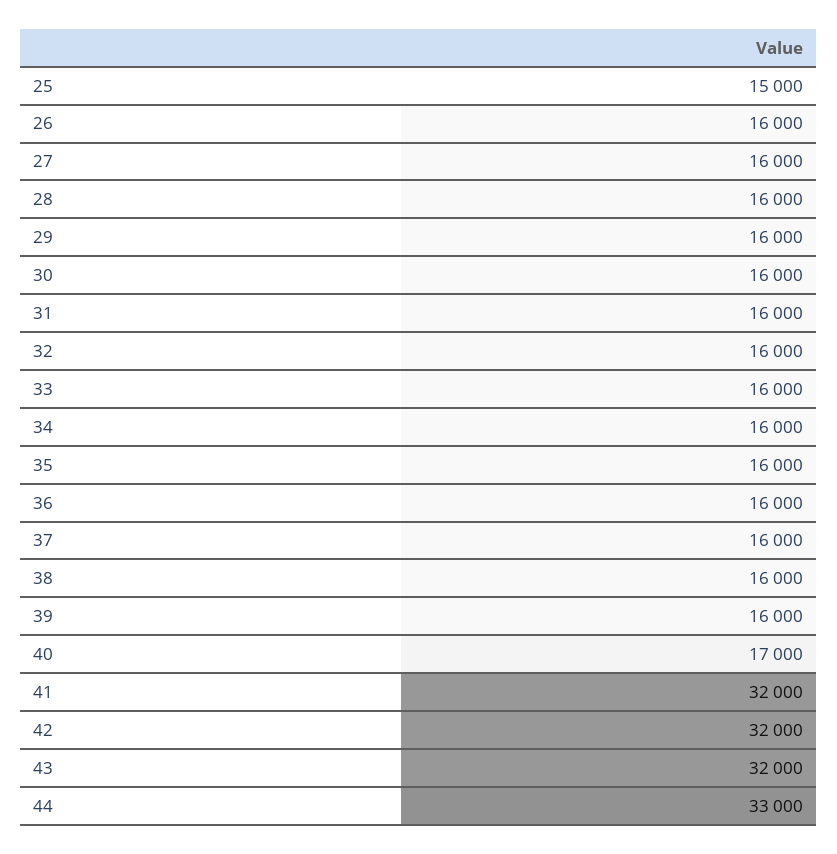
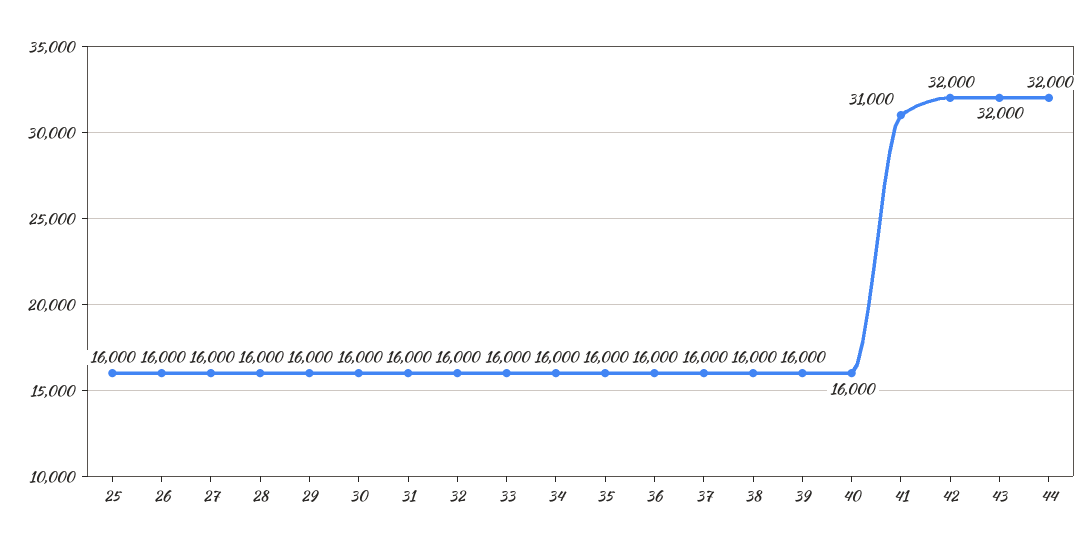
25: 15000 -> 16000
40: 17000 -> 16000
41: 32000 -> 31000
44: 33000 -> 32000

